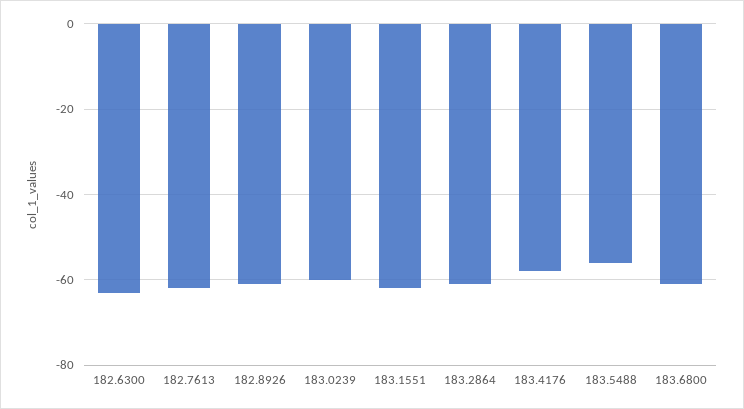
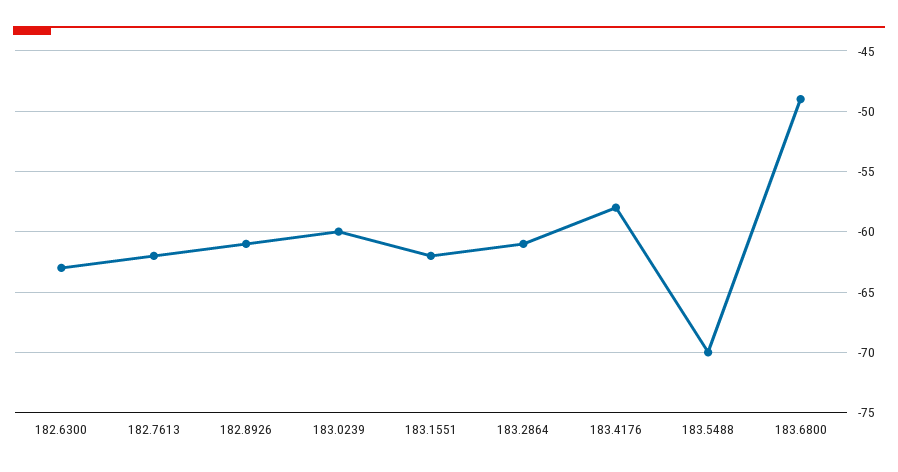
183.5488: -55 -> -70
183.6800: -60 -> -49

